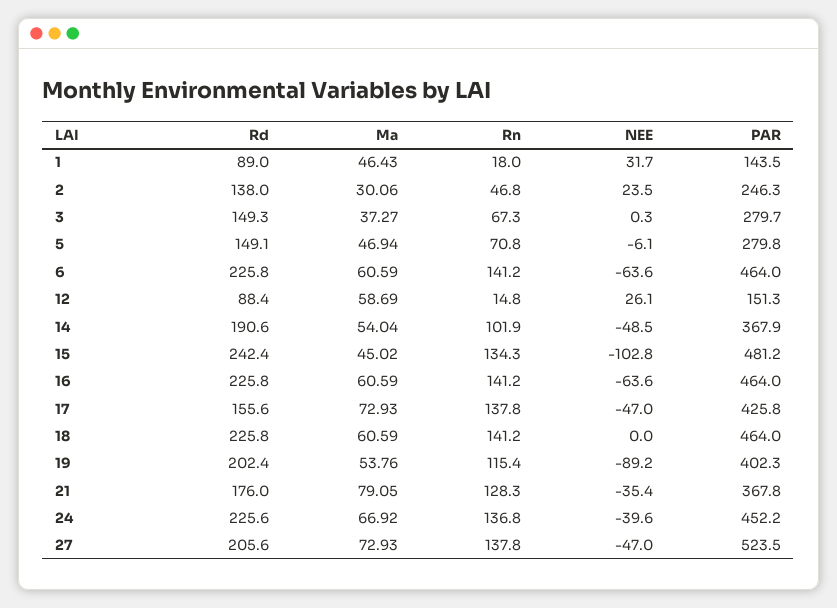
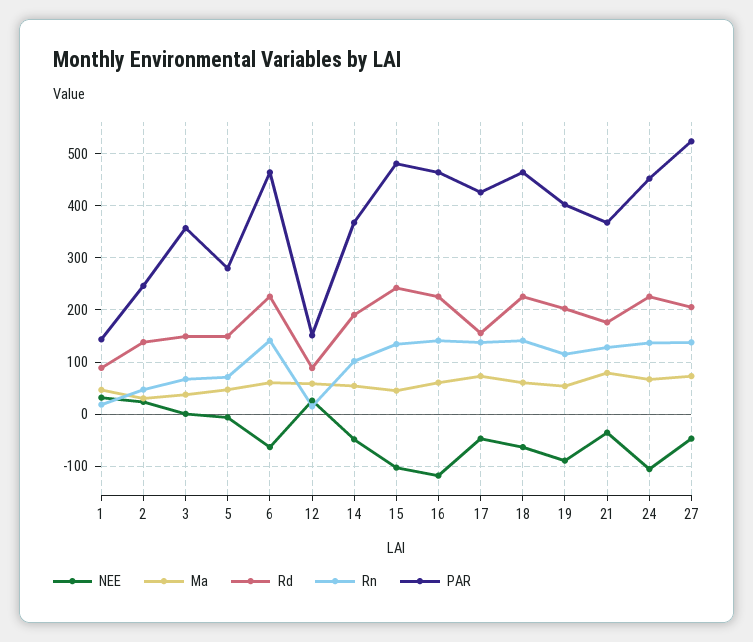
PAR, 3: 279.7 -> 360
NEE, 16: -63.6 -> -120
NEE, 18: 0 -> -60
NEE, 24: -39.6 -> -100

